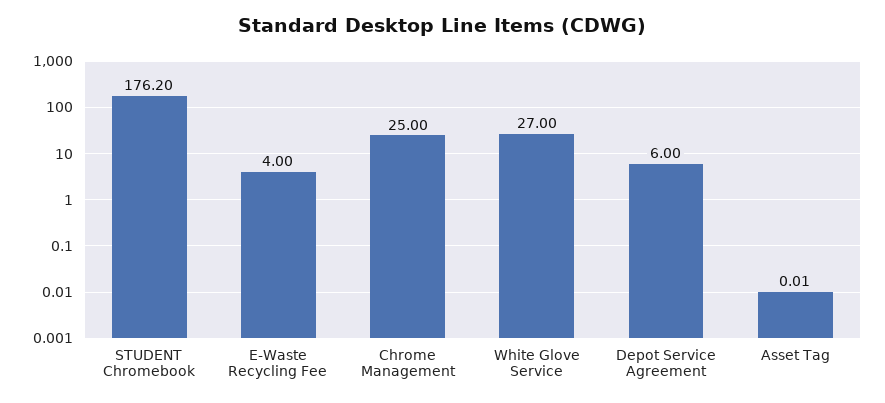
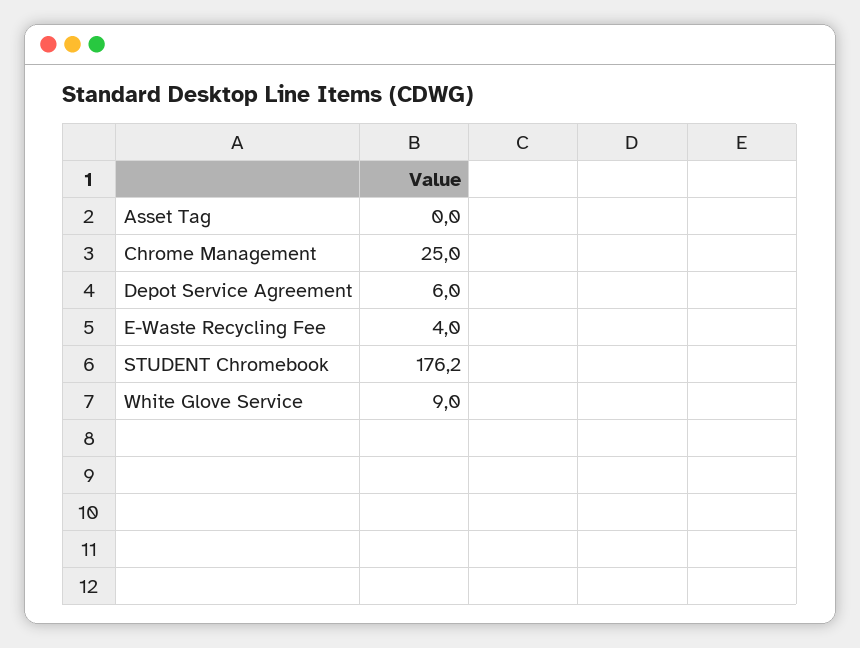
White Glove Service: 27 -> 9

